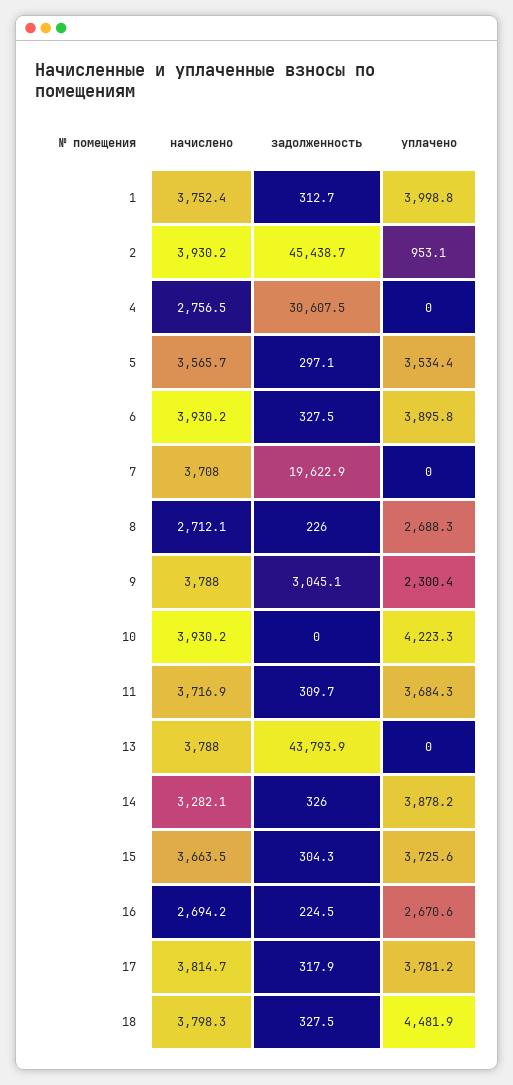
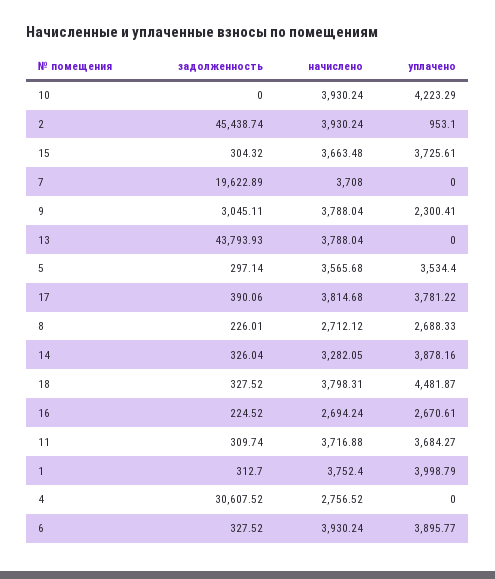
задолженность, 17: 317.9 -> 390.06

